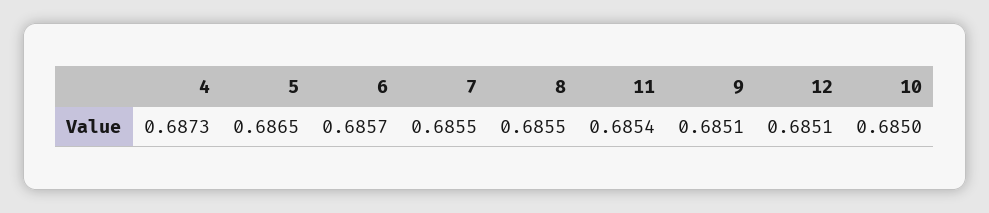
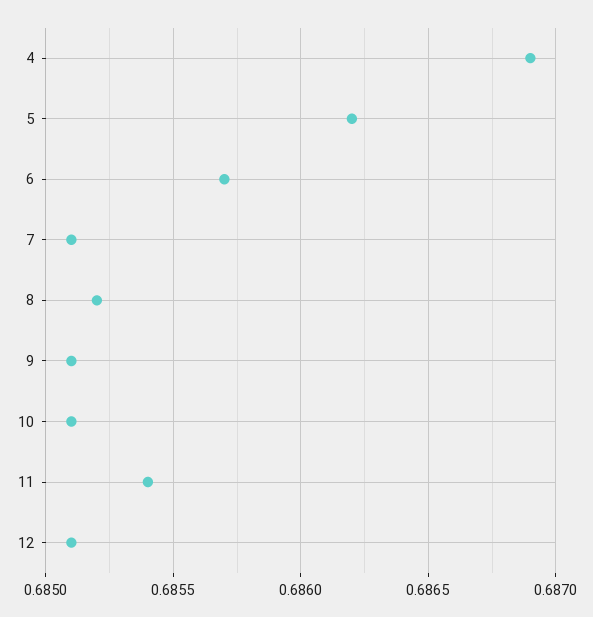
4: 0.6873 -> 0.6869
5: 0.6865 -> 0.6862
7: 0.6855 -> 0.6851
8: 0.6855 -> 0.6852
10: 0.685 -> 0.6851

